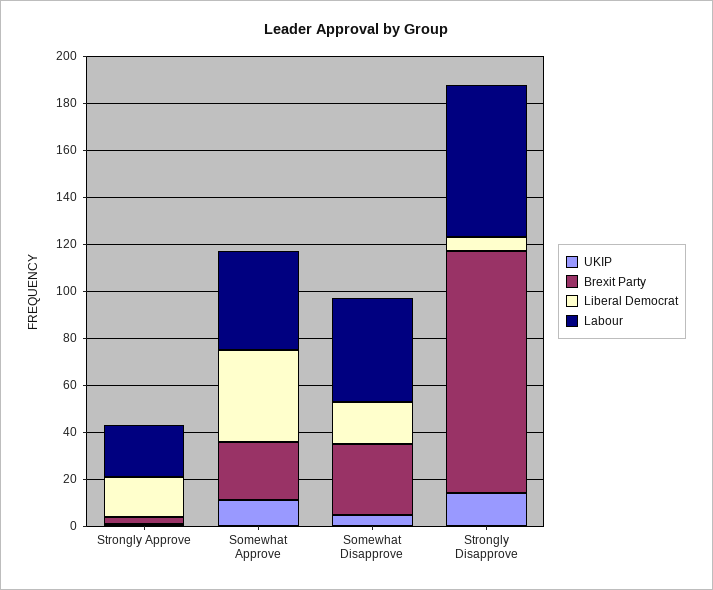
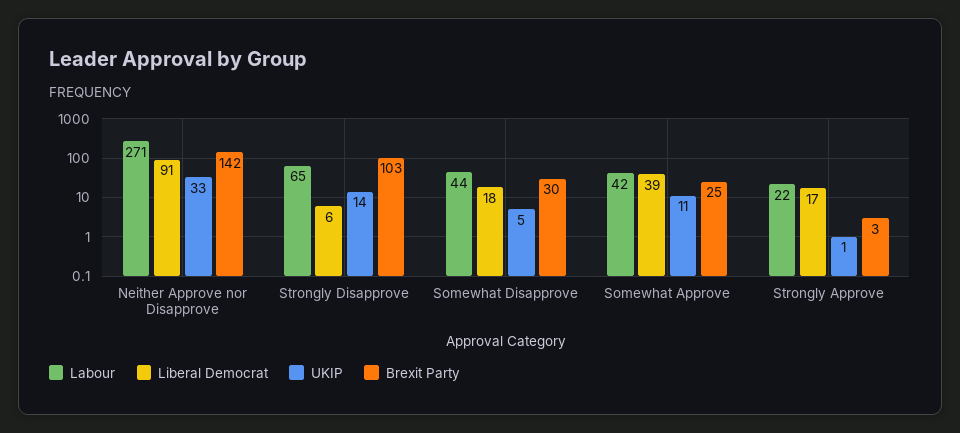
Labour, Neither Approve nor Disapprove: none -> 271
Liberal Democrat, Neither Approve nor Disapprove: none -> 91
UKIP, Neither Approve nor Disapprove: none -> 33
Brexit Party, Neither Approve nor Disapprove: none -> 142

